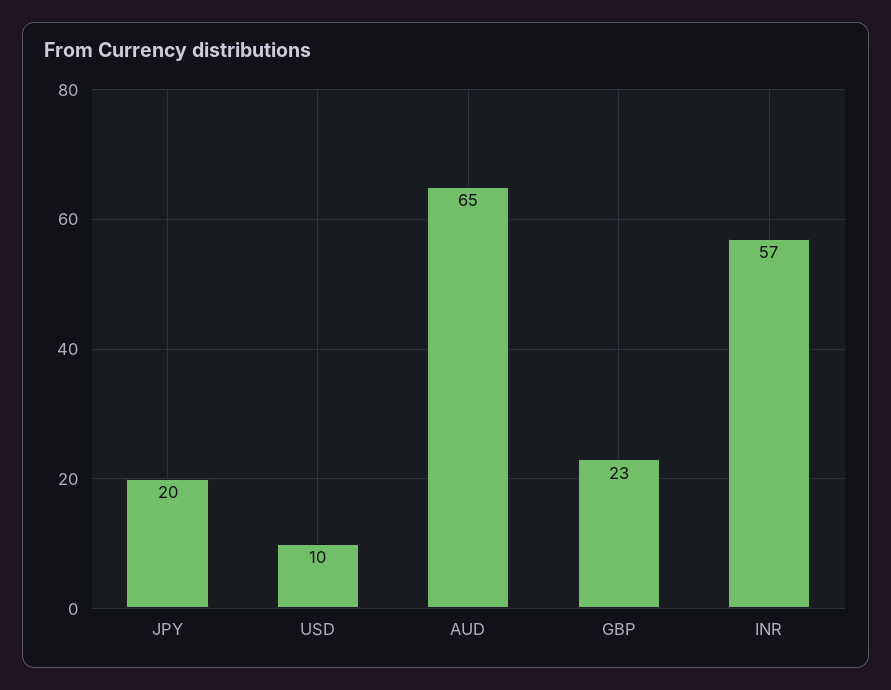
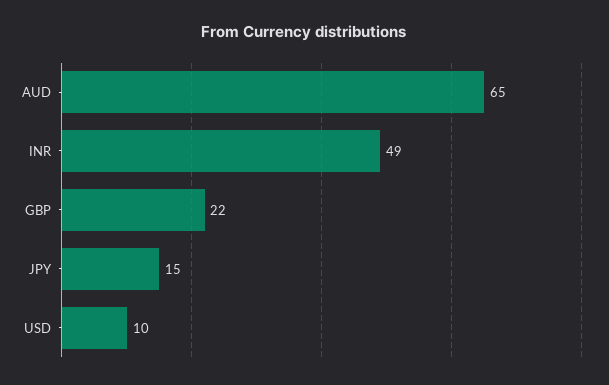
JPY: 20 -> 15
GBP: 23 -> 22
INR: 57 -> 49

